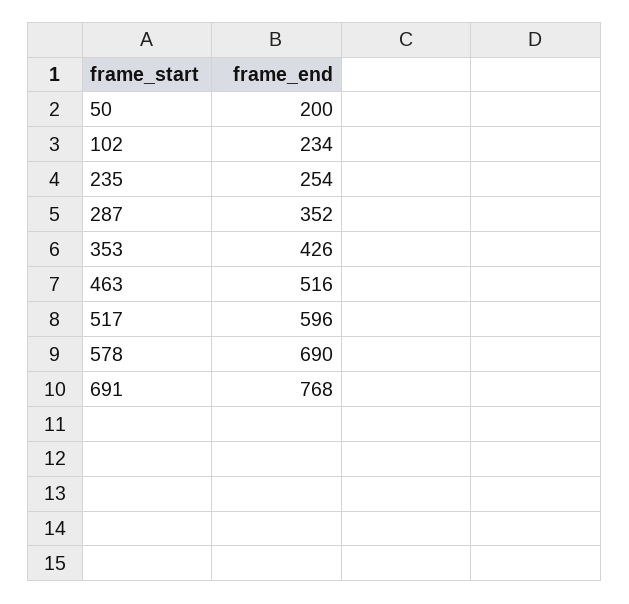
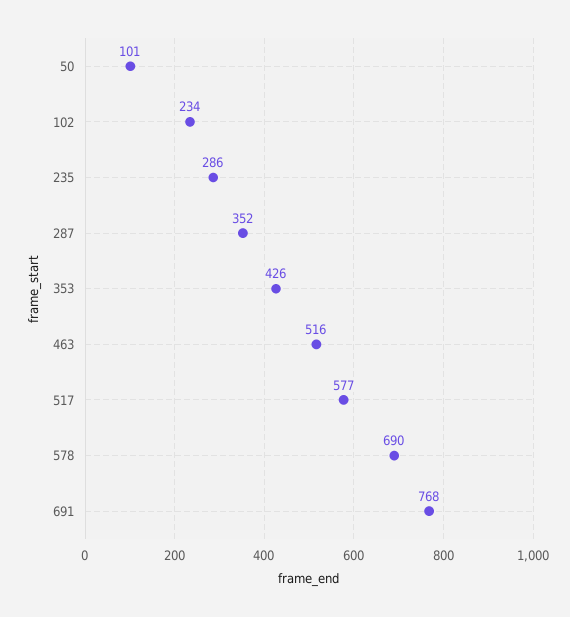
50: 200 -> 101
235: 254 -> 286
517: 596 -> 577

